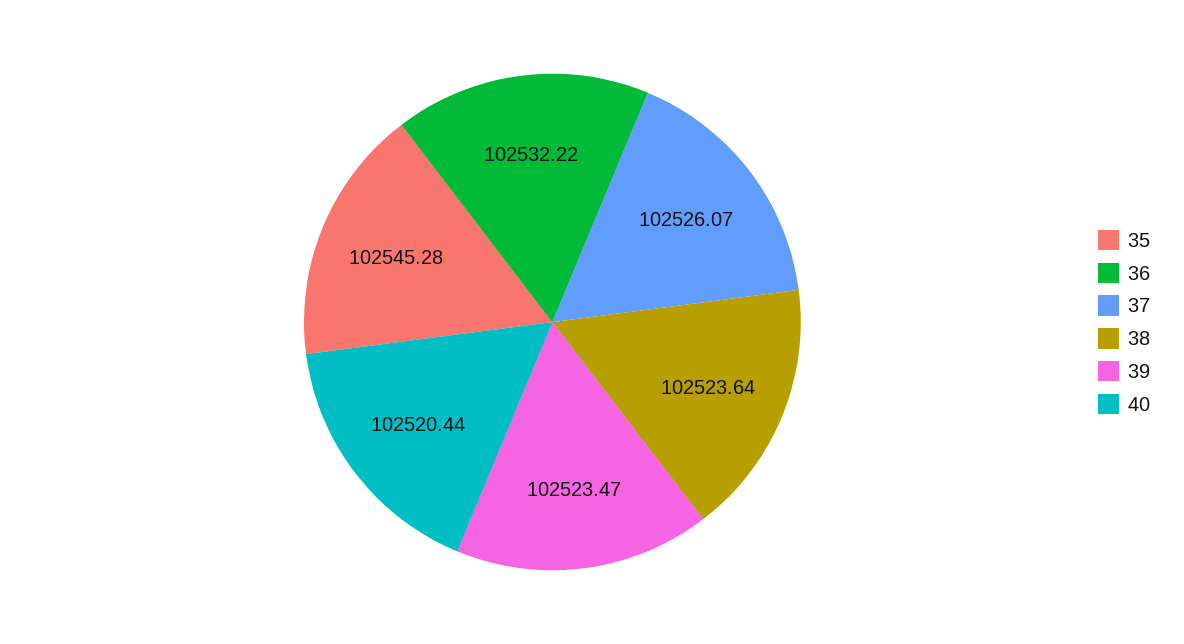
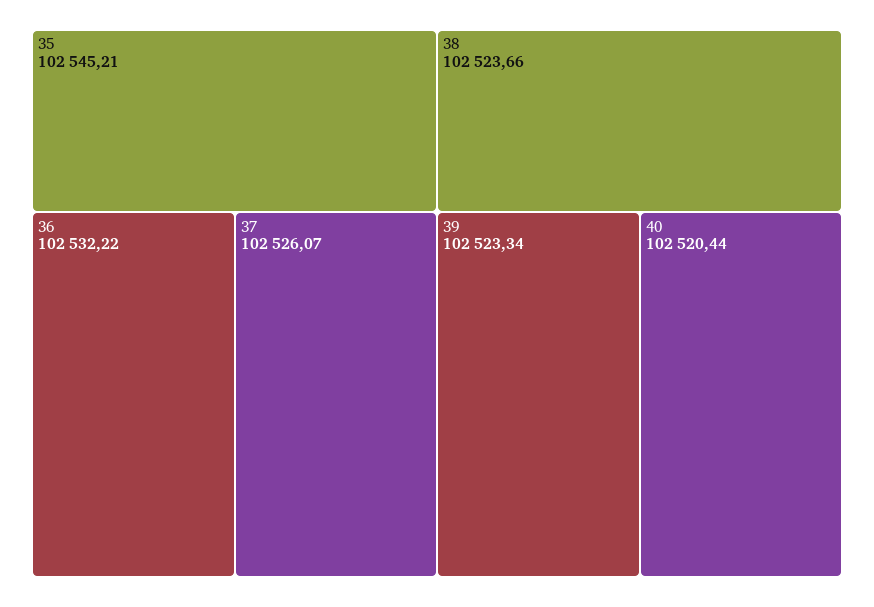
35: 102545.28 -> 102545.21
38: 102523.64 -> 102523.66
39: 102523.47 -> 102523.34

